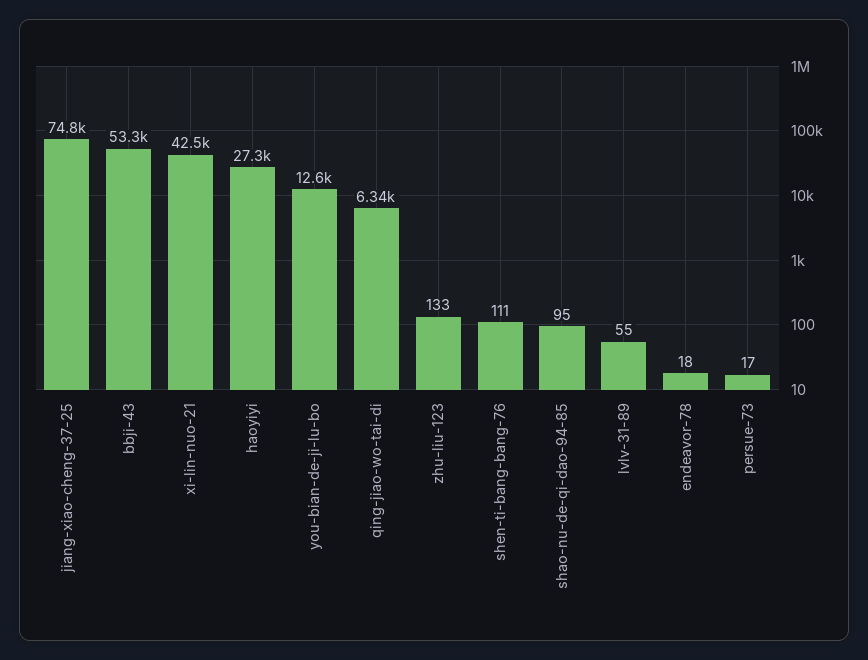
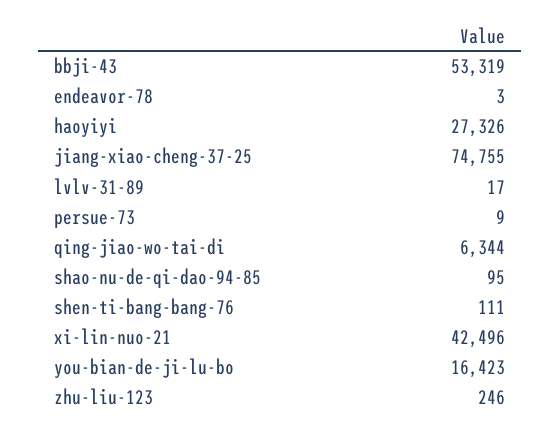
you-bian-de-ji-lu-bo: 12600 -> 16423
zhu-liu-123: 133 -> 246
lvlv-31-89: 55 -> 17
endeavor-78: 18 -> 3
persue-73: 17 -> 9

